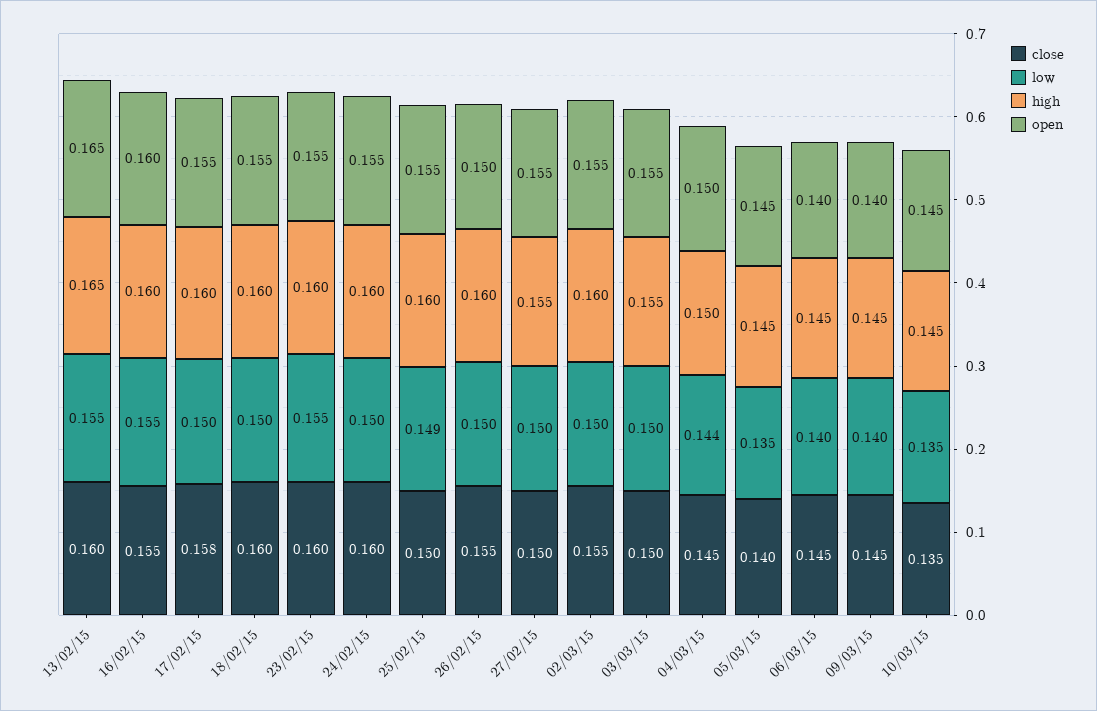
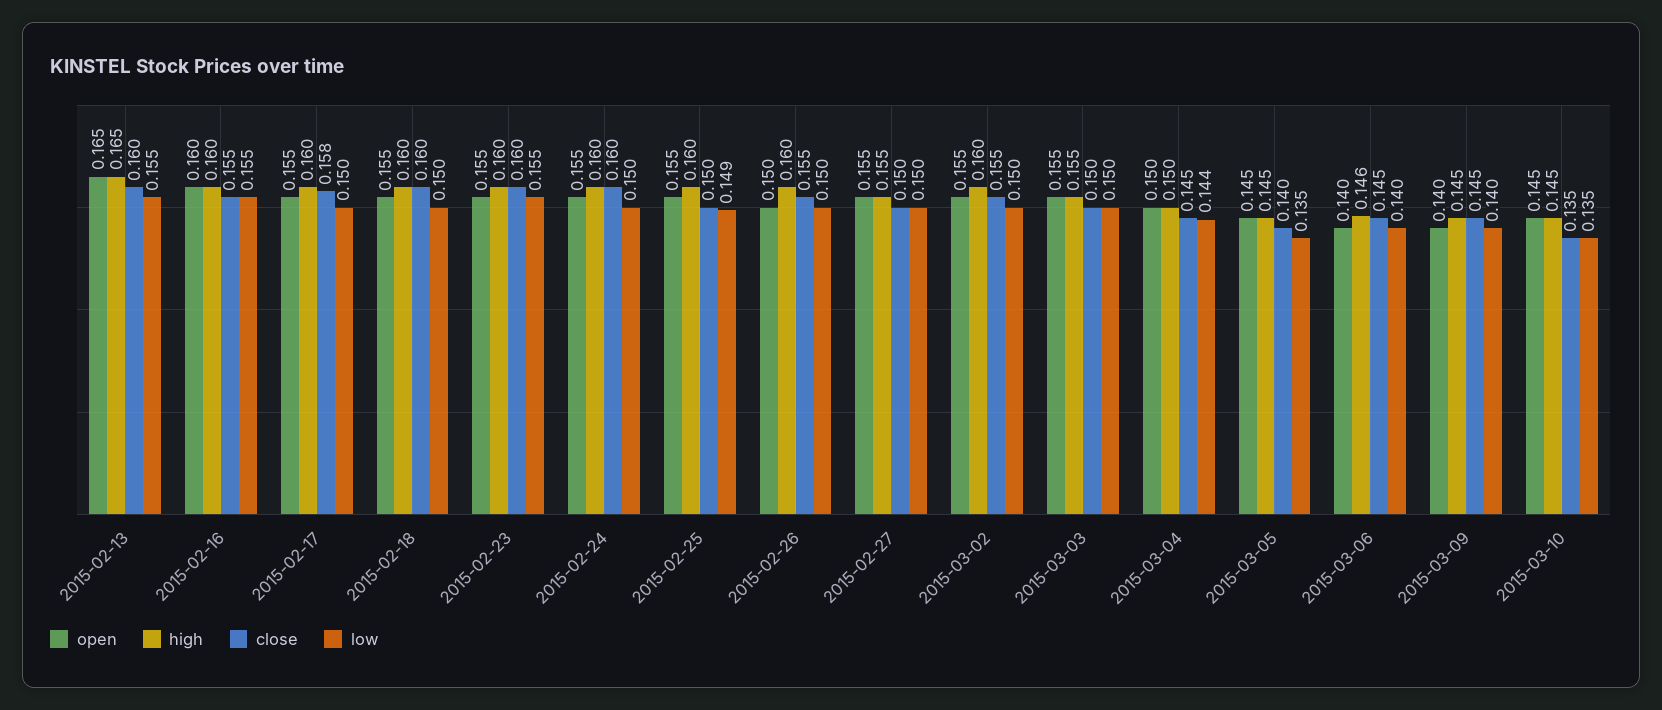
high, 06/03/15: 0.145 -> 0.146

